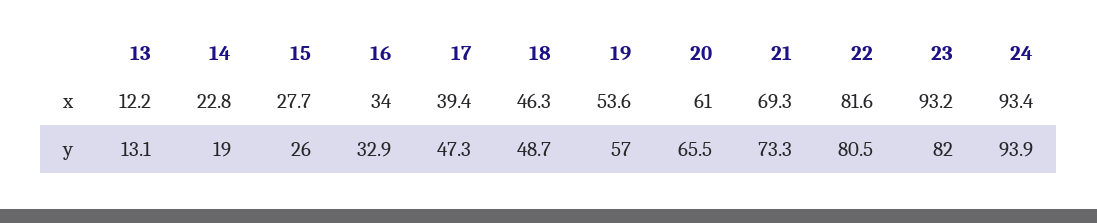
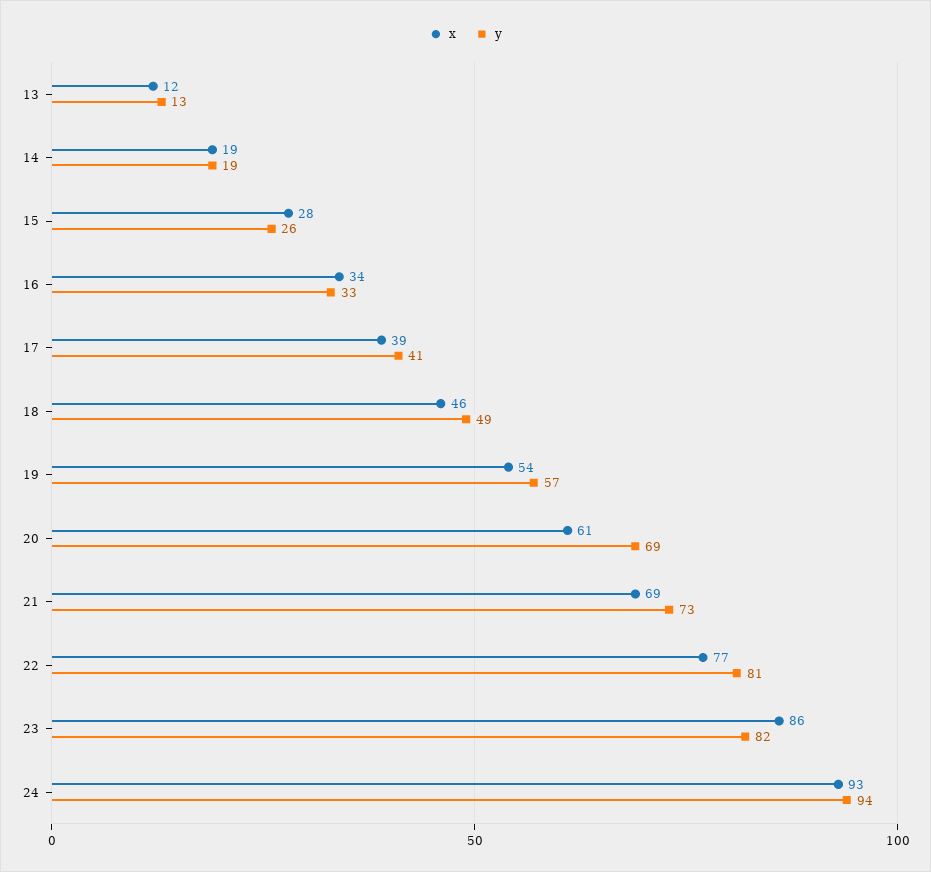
x, 14: 22.8 -> 19
x, 22: 81.6 -> 77
x, 23: 93.2 -> 86
y, 17: 47.3 -> 41
y, 20: 65.5 -> 69

